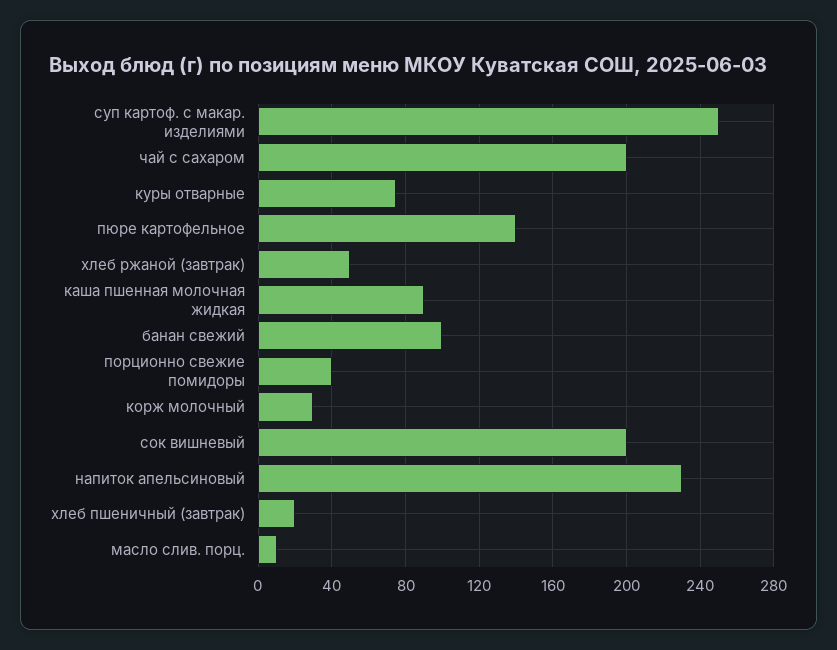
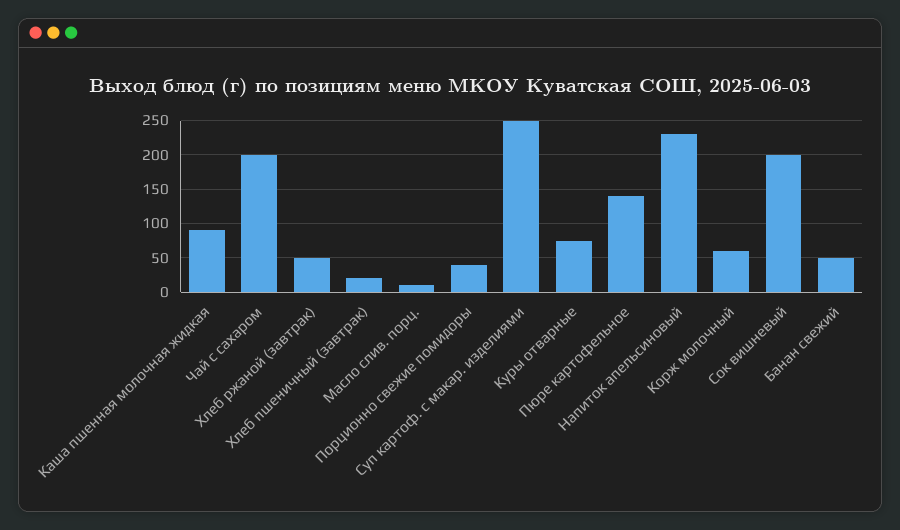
банан свежий: 100 -> 50
корж молочный: 30 -> 60

